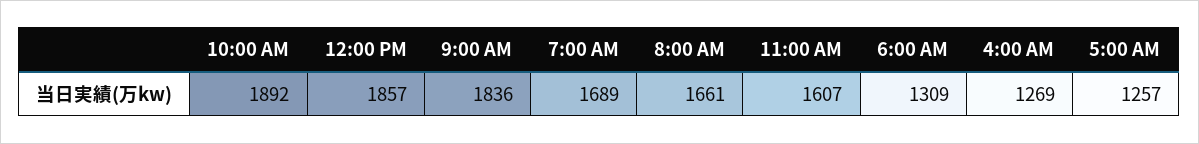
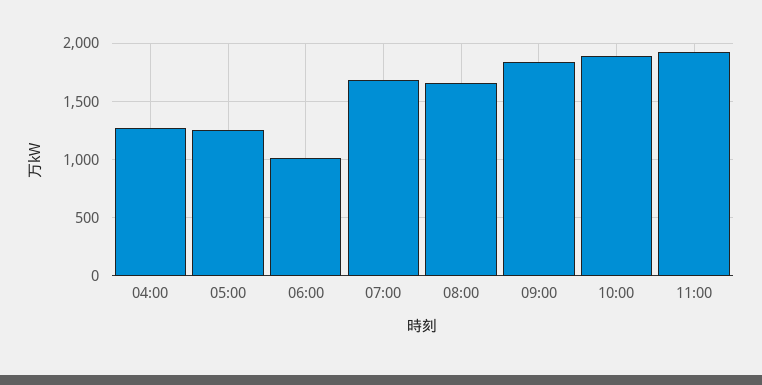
12:00 PM: 1857 -> none
11:00 AM: 1607 -> 1900
6:00 AM: 1309 -> 1000

